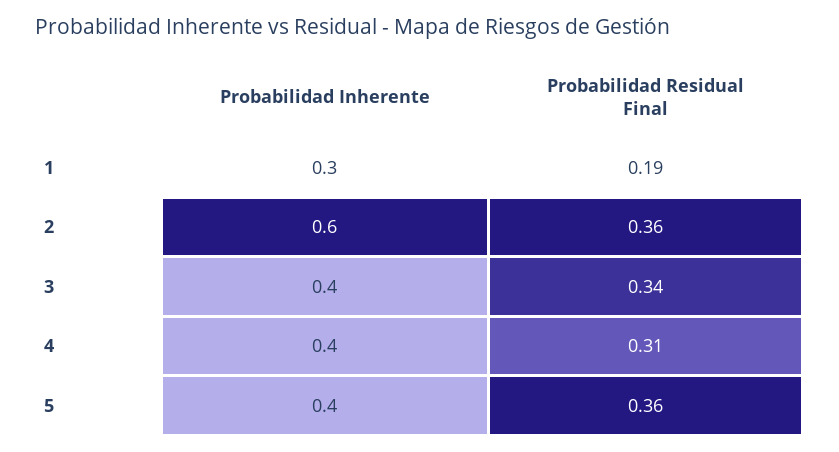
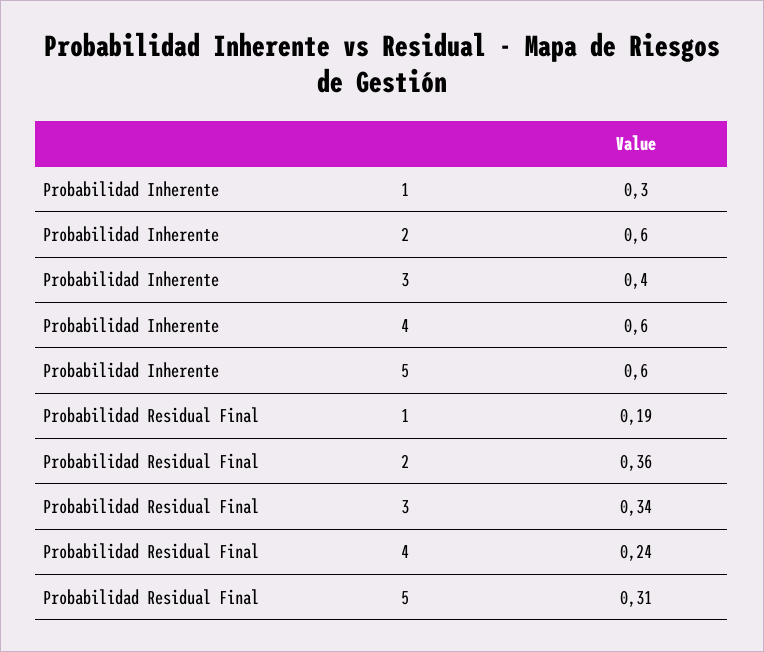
Probabilidad Inherente, 4: 0.4 -> 0.6
Probabilidad Residual Final, 4: 0.31 -> 0.24
Probabilidad Inherente, 5: 0.4 -> 0.6
Probabilidad Residual Final, 5: 0.36 -> 0.31

